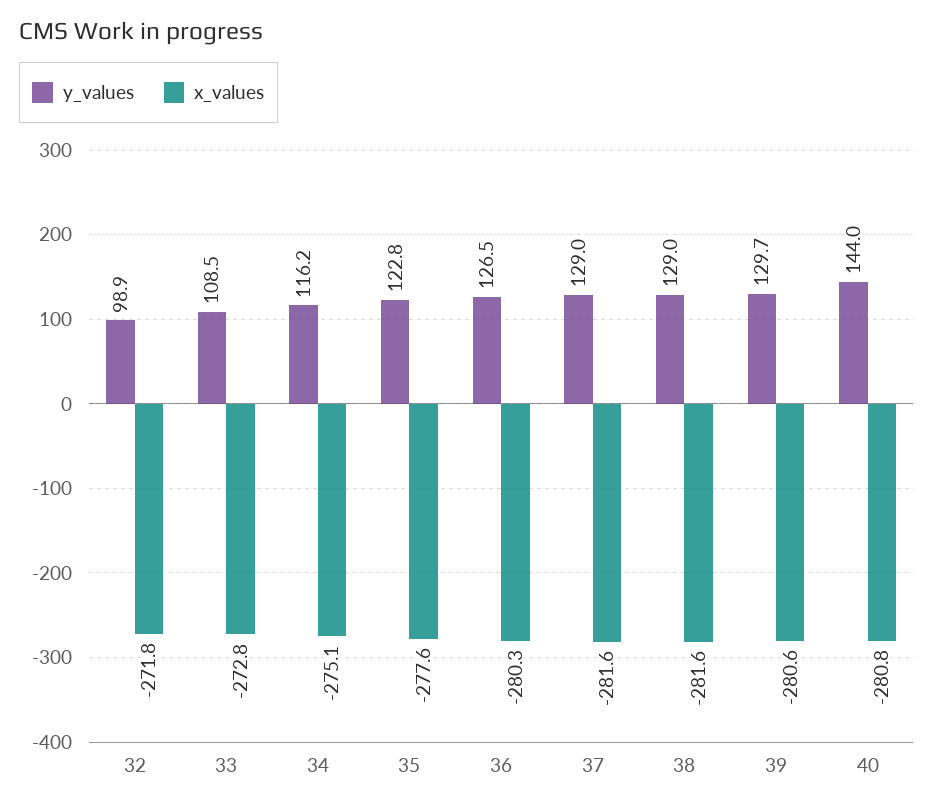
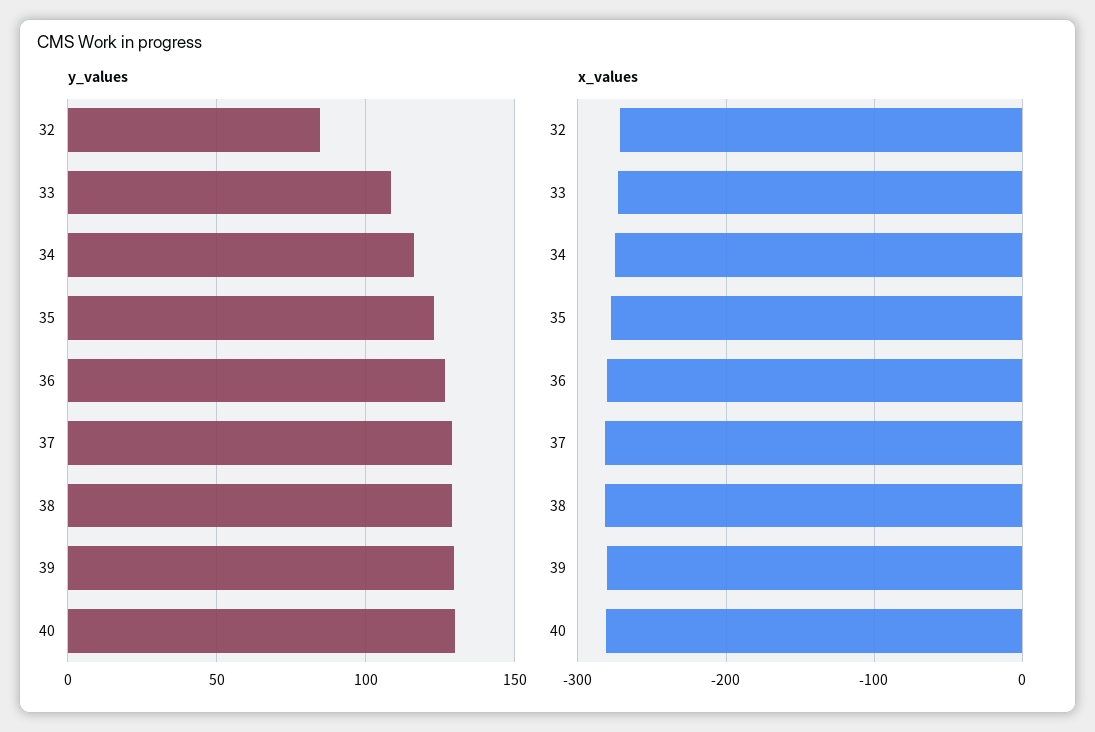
y_values, 32: 98.9 -> 85
y_values, 40: 144 -> 130

